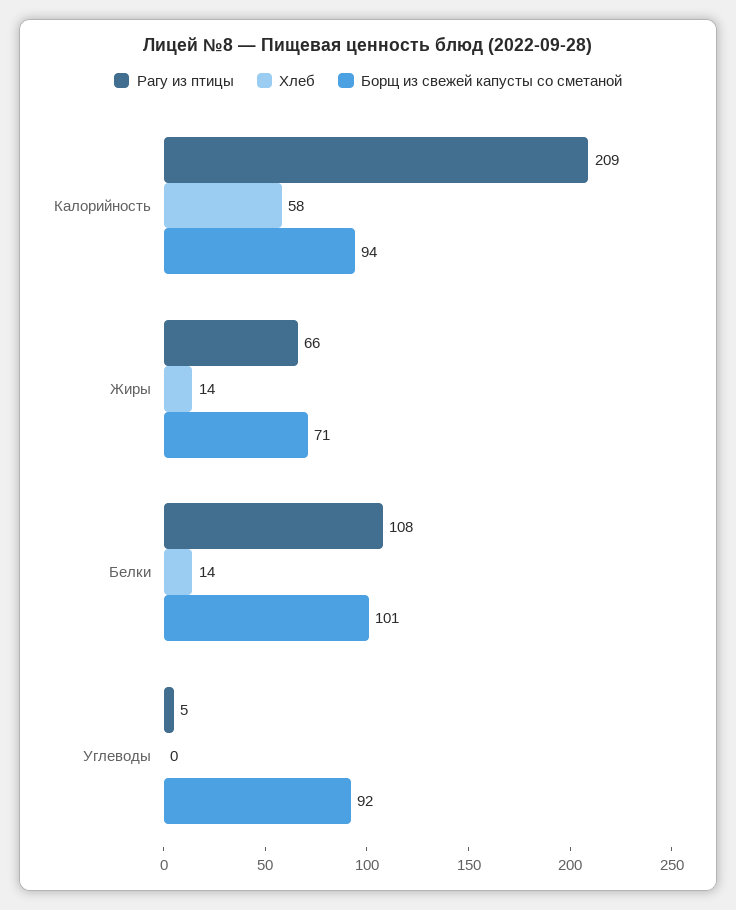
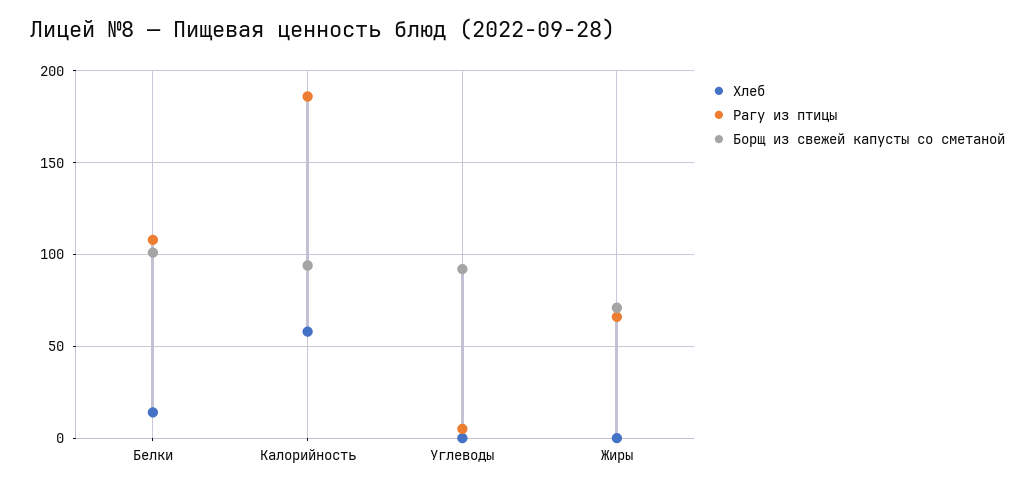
Рагу из птицы, Калорийность: 209 -> 185
Хлеб, Жиры: 14 -> 0

